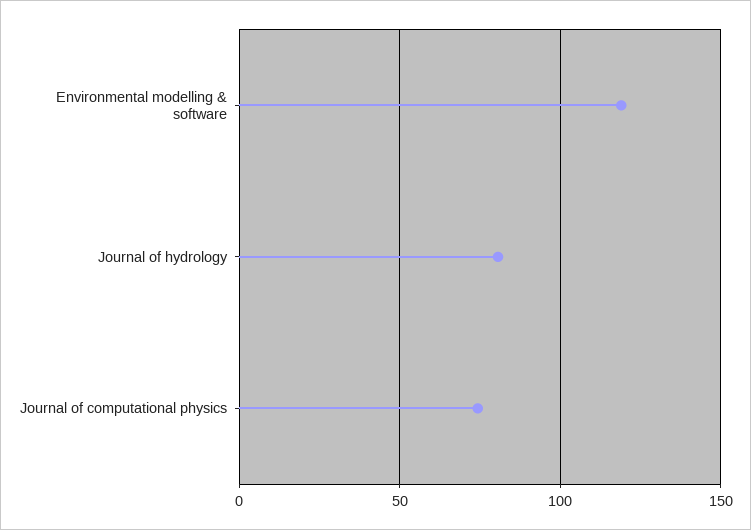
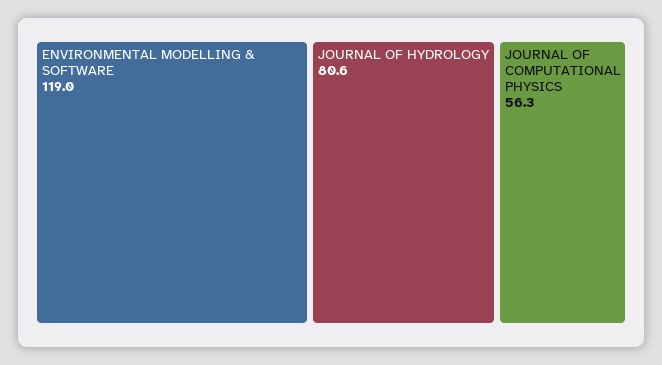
Journal of computational physics: 75 -> 56.3

